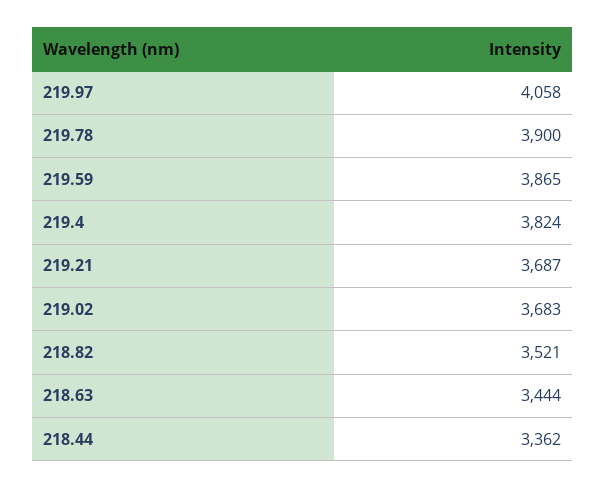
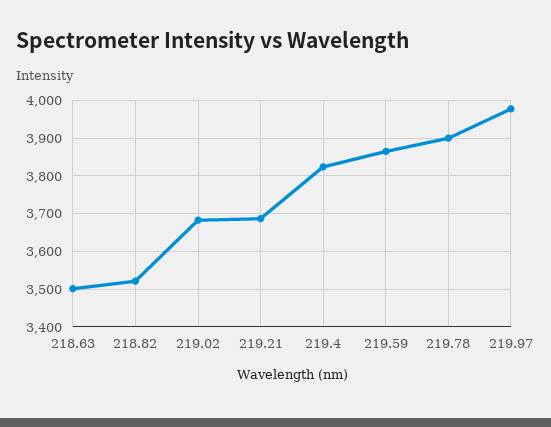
219.97: 4058 -> 3980
218.63: 3444 -> 3500
218.44: 3362 -> none

